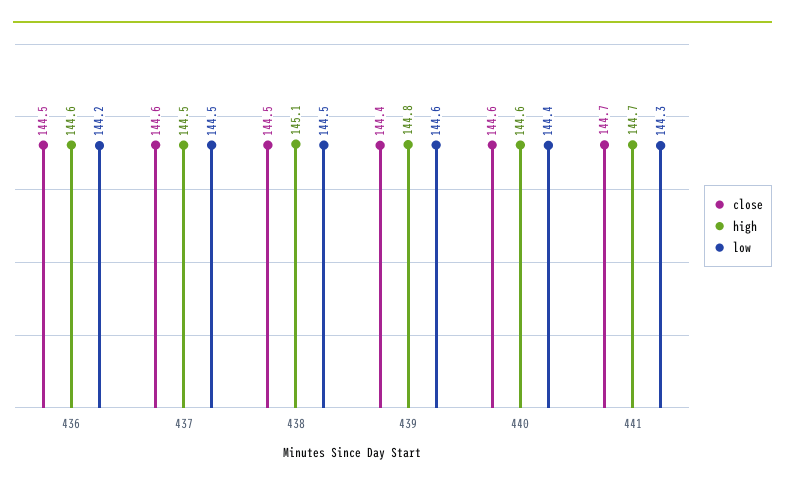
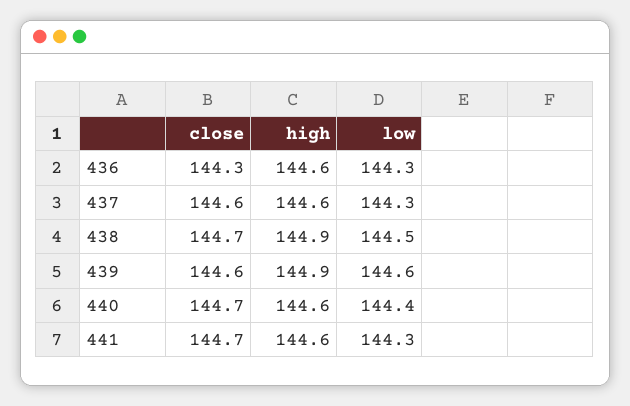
close, 436: 144.5 -> 144.3
low, 436: 144.2 -> 144.3
high, 437: 144.5 -> 144.6
low, 437: 144.5 -> 144.3
close, 438: 144.5 -> 144.7
high, 438: 145.1 -> 144.9
close, 439: 144.4 -> 144.6
high, 439: 144.8 -> 144.9
close, 440: 144.6 -> 144.7
high, 441: 144.7 -> 144.6

